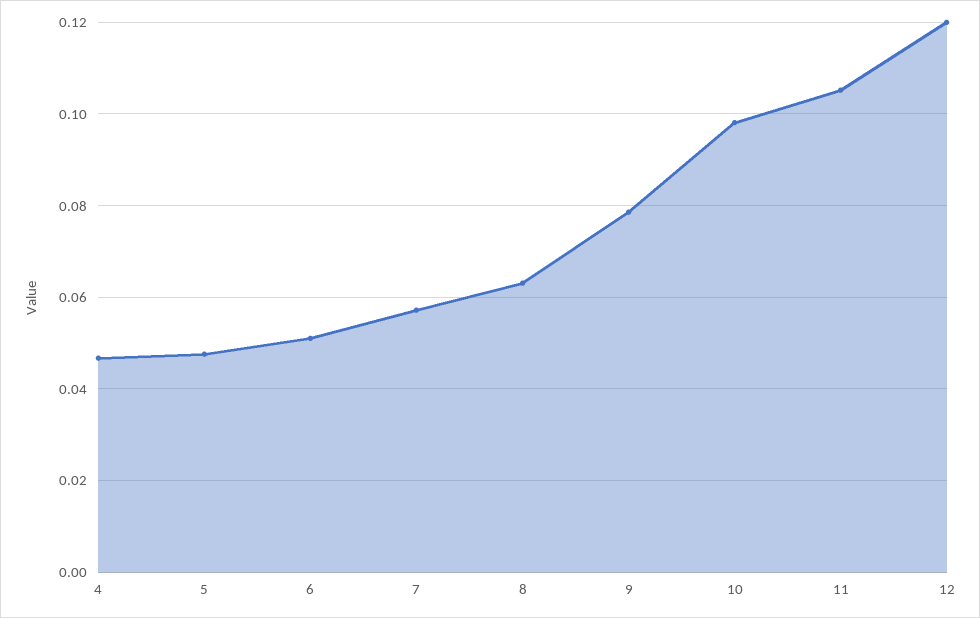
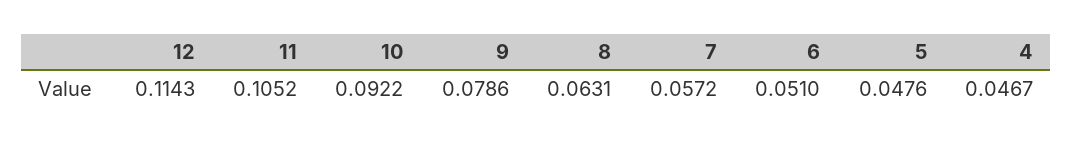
10: 0.098 -> 0.0922
12: 0.12 -> 0.1143

